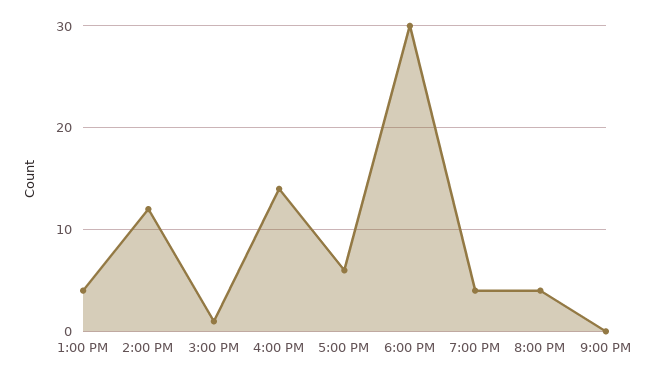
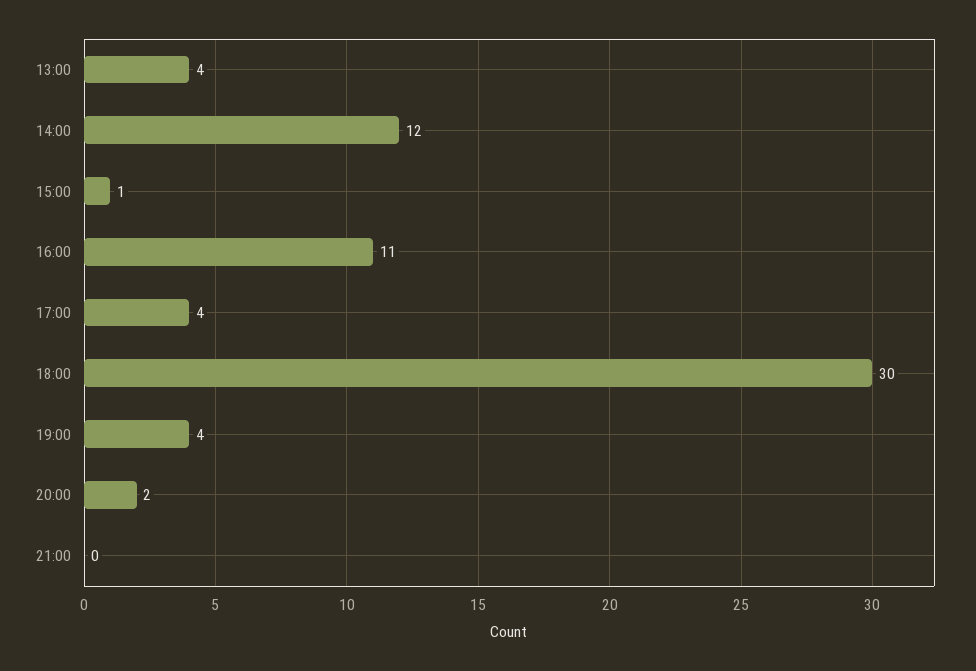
4:00 PM: 14 -> 11
5:00 PM: 6 -> 4
8:00 PM: 4 -> 2

